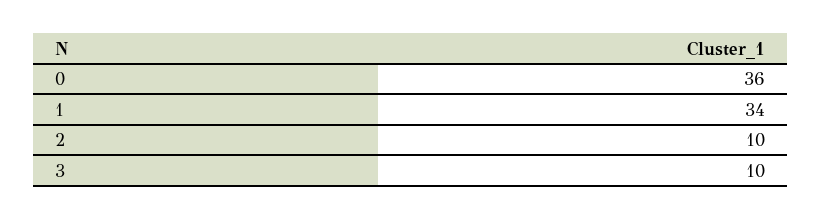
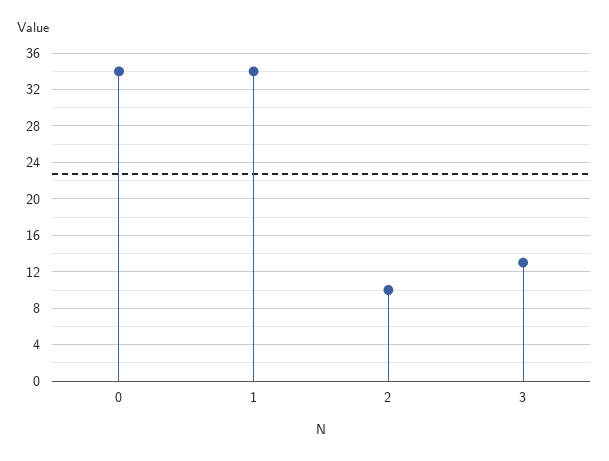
0: 36 -> 34
3: 10 -> 13

